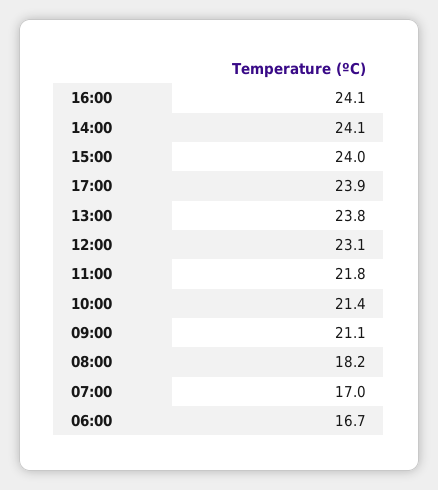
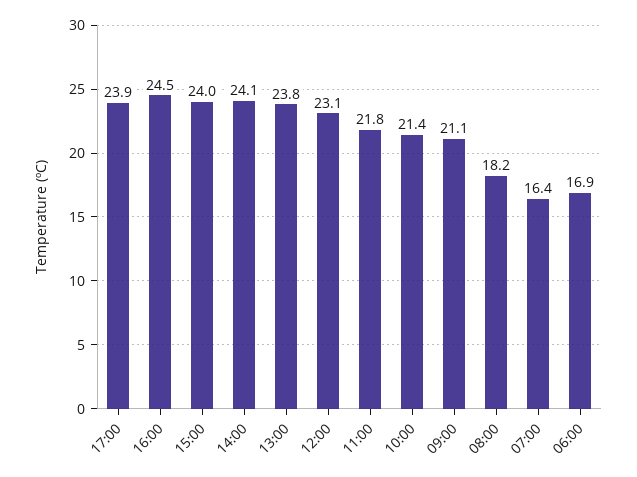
16:00: 24.1 -> 24.5
07:00: 17 -> 16.4
06:00: 16.7 -> 16.9

